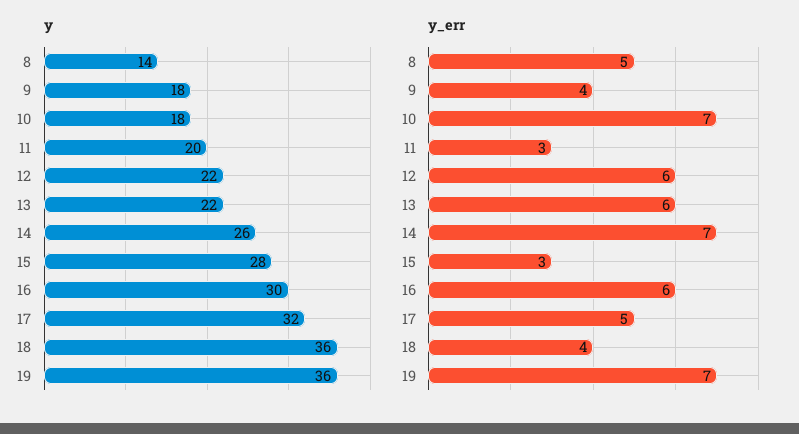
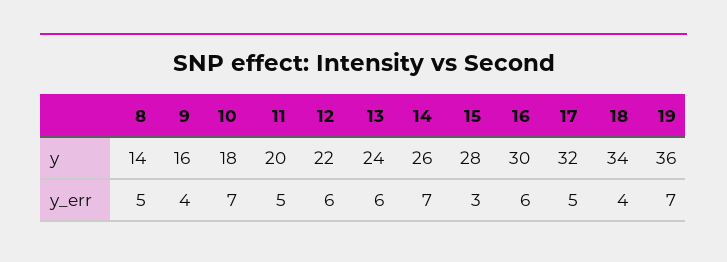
y, 9: 18 -> 16
y, 13: 22 -> 24
y, 18: 36 -> 34
y_err, 11: 3 -> 5

